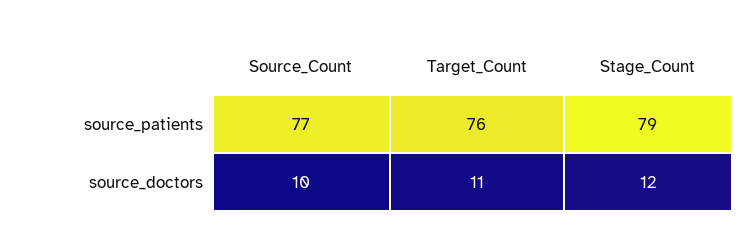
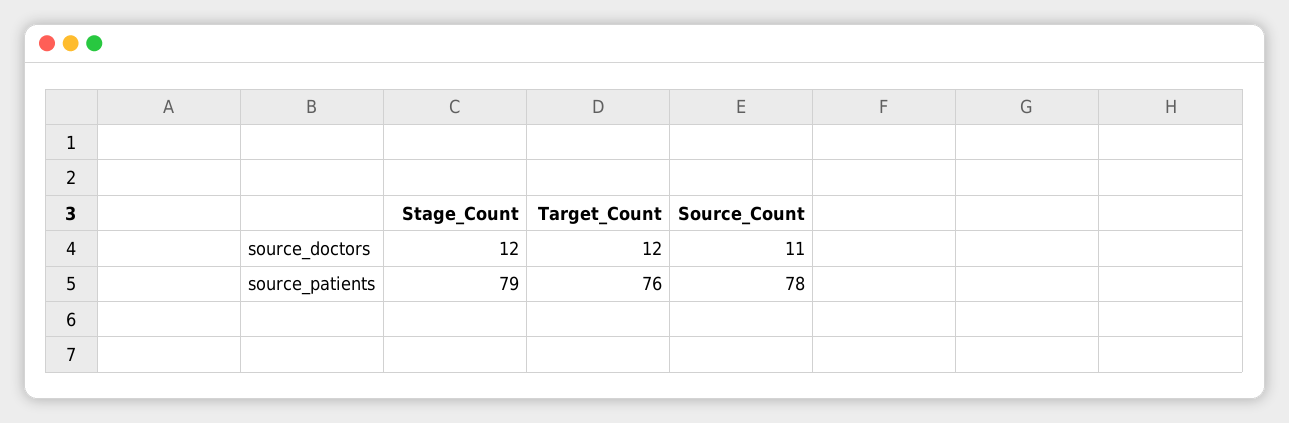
Source_Count, source_patients: 77 -> 78
Source_Count, source_doctors: 10 -> 11
Target_Count, source_doctors: 11 -> 12

